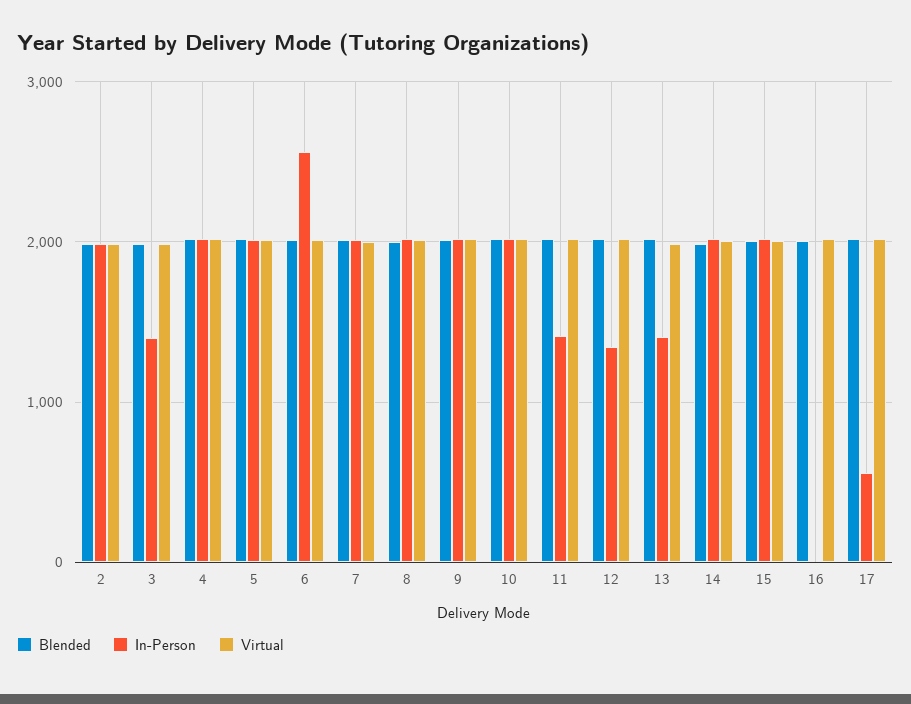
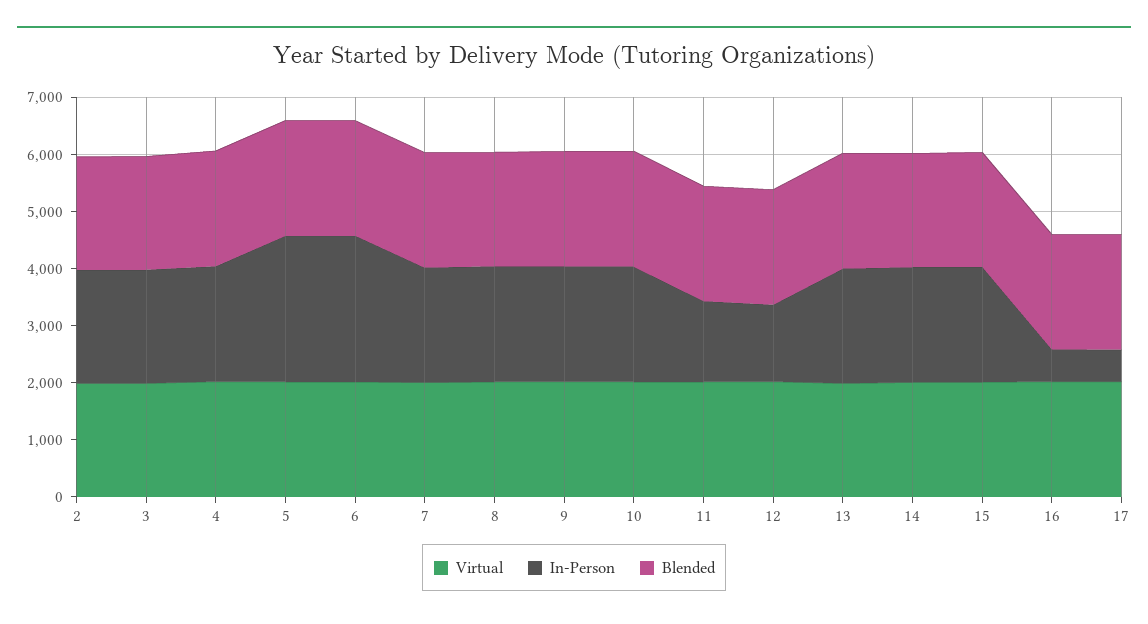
In-Person, 3: 1400 -> 2000
In-Person, 5: 2000 -> 2600
In-Person, 13: 1400 -> 2000
In-Person, 16: 0 -> 600

